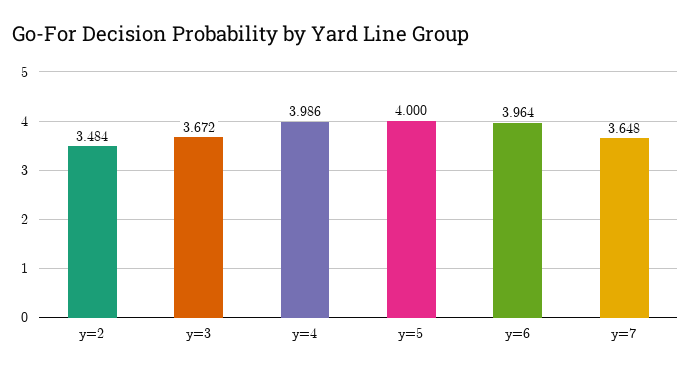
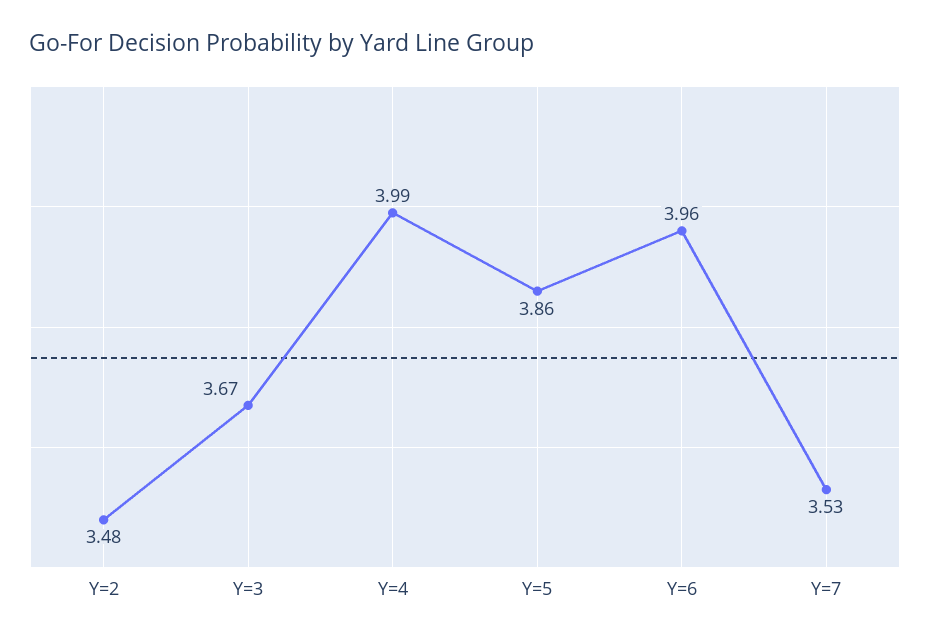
y=5: 4 -> 3.86
y=7: 3.648 -> 3.53

